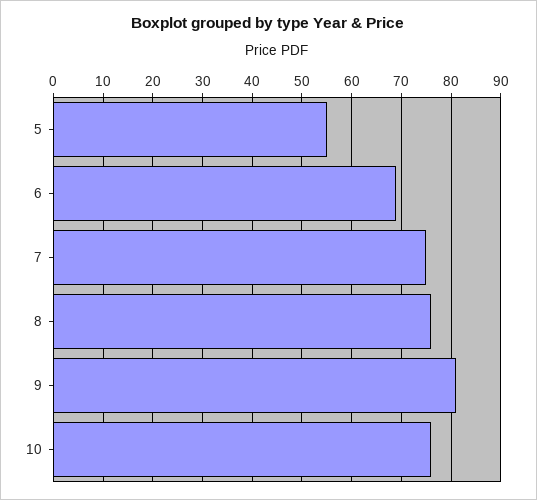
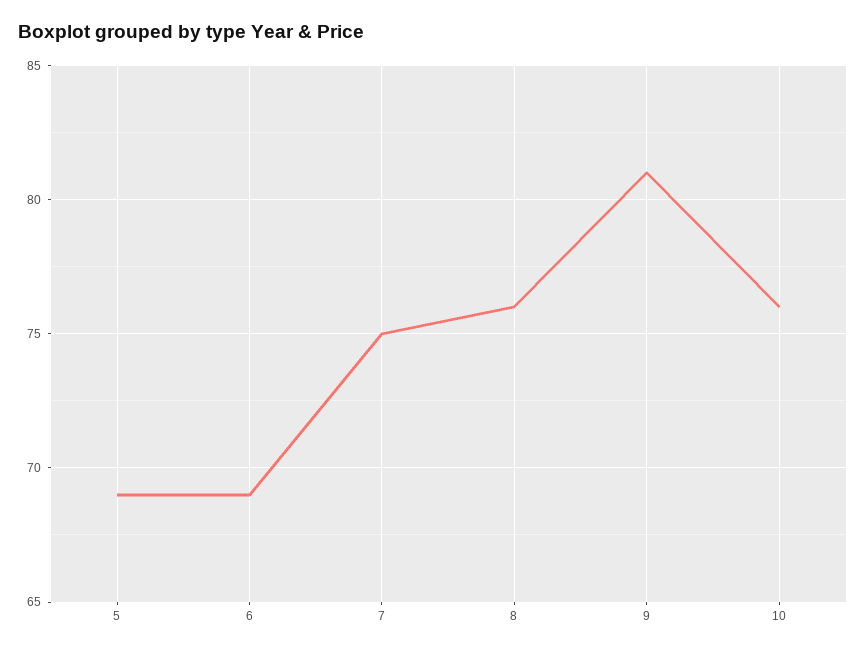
5: 55 -> 69

